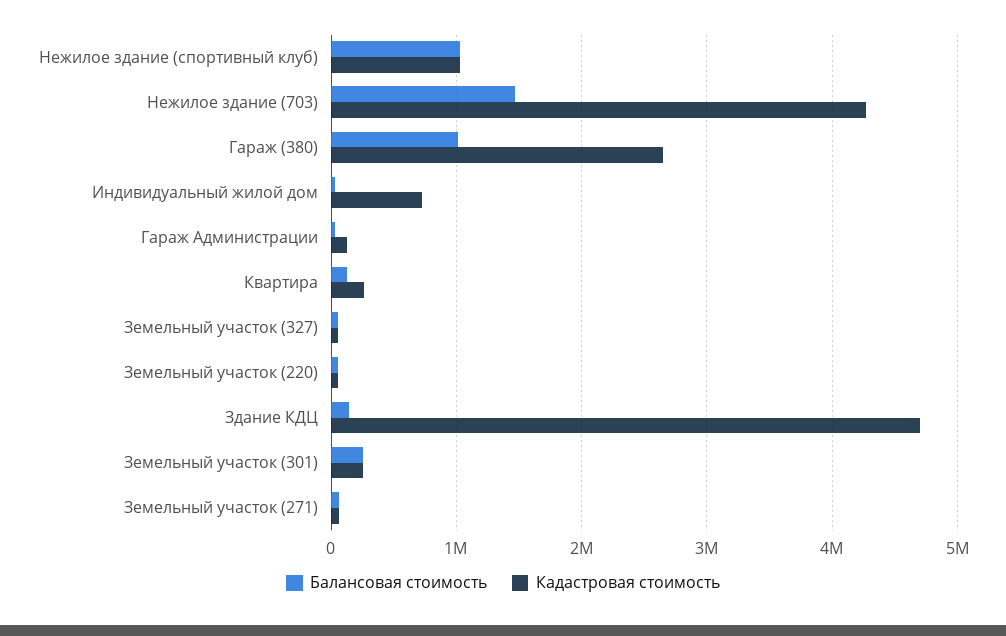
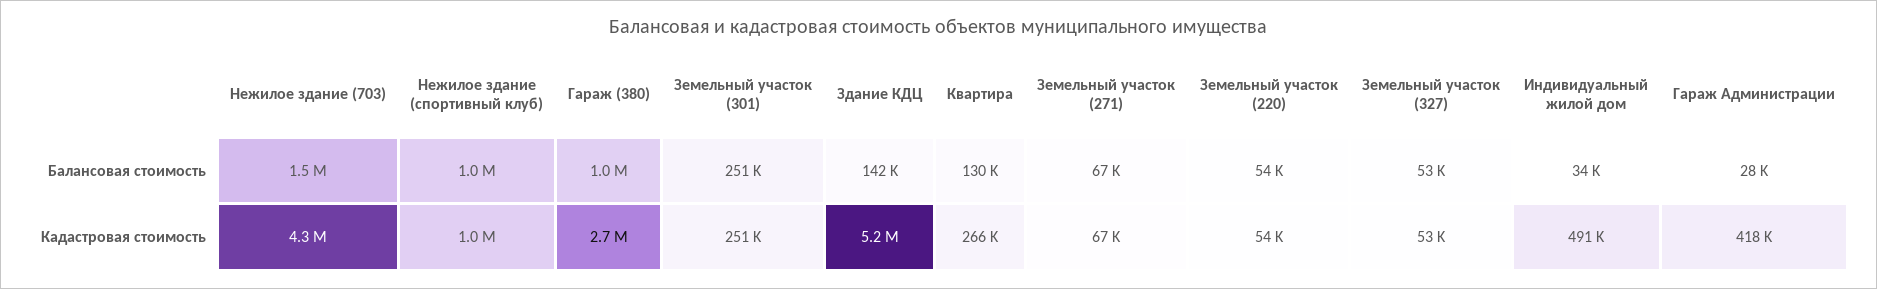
Кадастровая стоимость, Индивидуальный жилой дом: 700000 -> 491000
Кадастровая стоимость, Гараж Администрации: 100000 -> 418000
Кадастровая стоимость, Здание КДЦ: 4700000 -> 5200000

